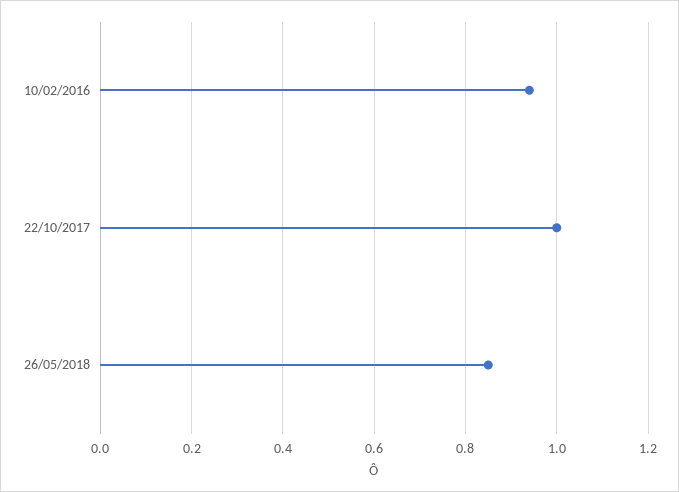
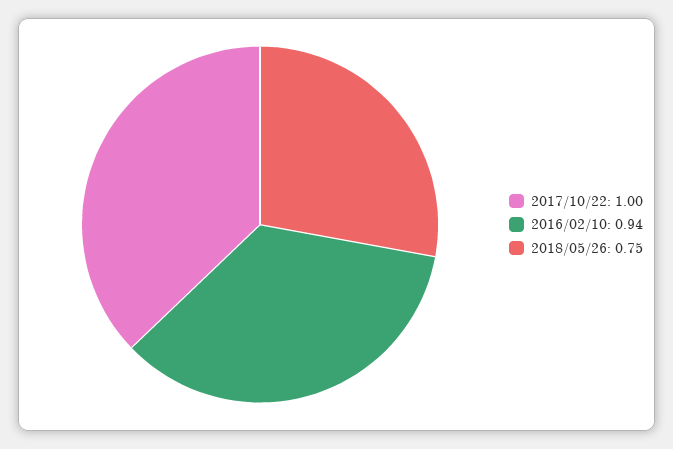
26/05/2018: 0.85 -> 0.75

